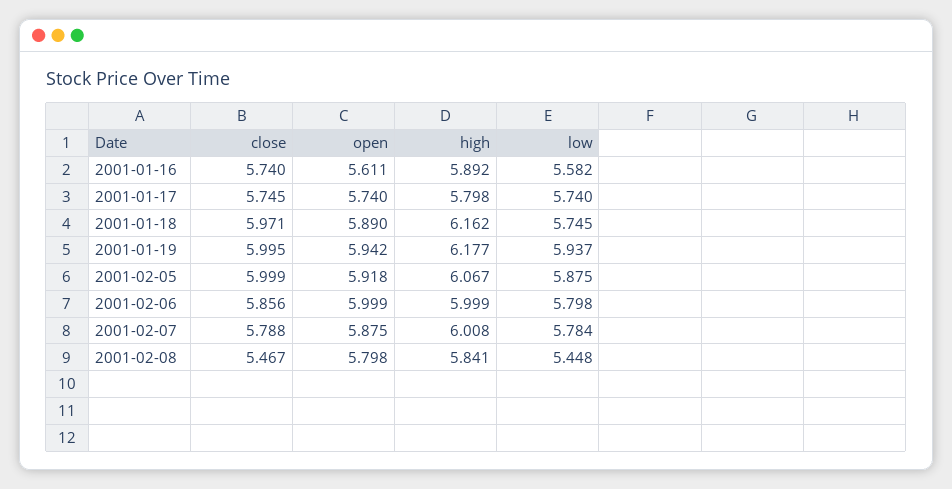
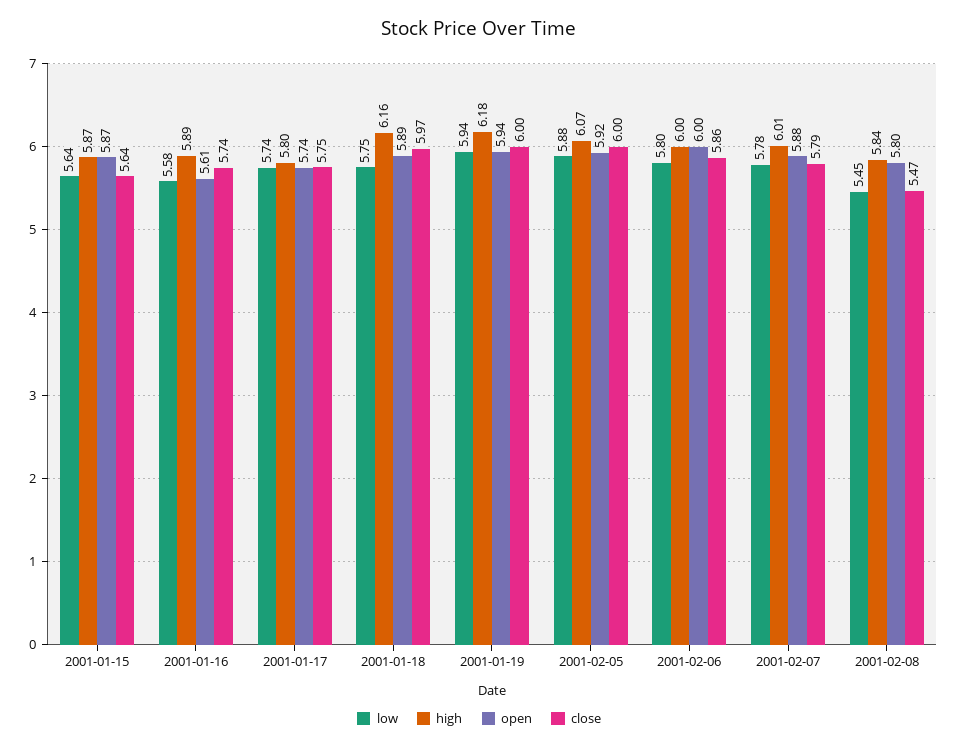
low, 2001-01-15: none -> 5.64
high, 2001-01-15: none -> 5.87
open, 2001-01-15: none -> 5.87
close, 2001-01-15: none -> 5.64

